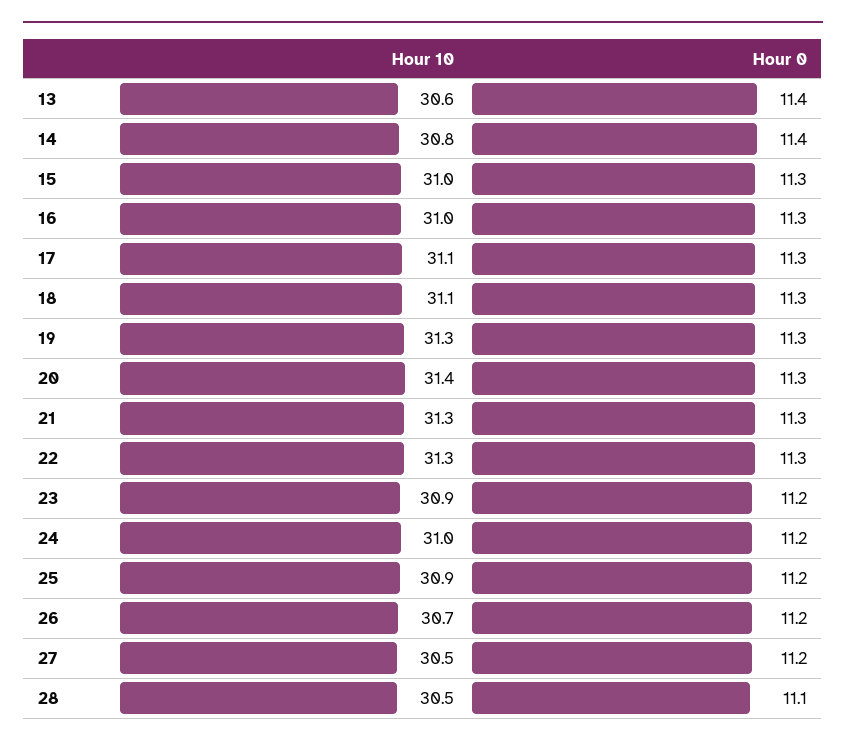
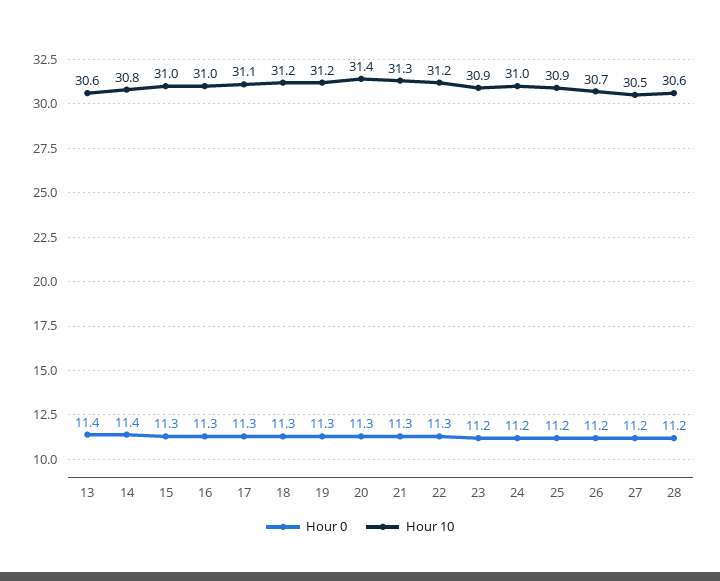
Hour 10, 18: 31.1 -> 31.2
Hour 10, 19: 31.3 -> 31.2
Hour 10, 22: 31.3 -> 31.2
Hour 10, 28: 30.5 -> 30.6
Hour 0, 28: 11.1 -> 11.2

